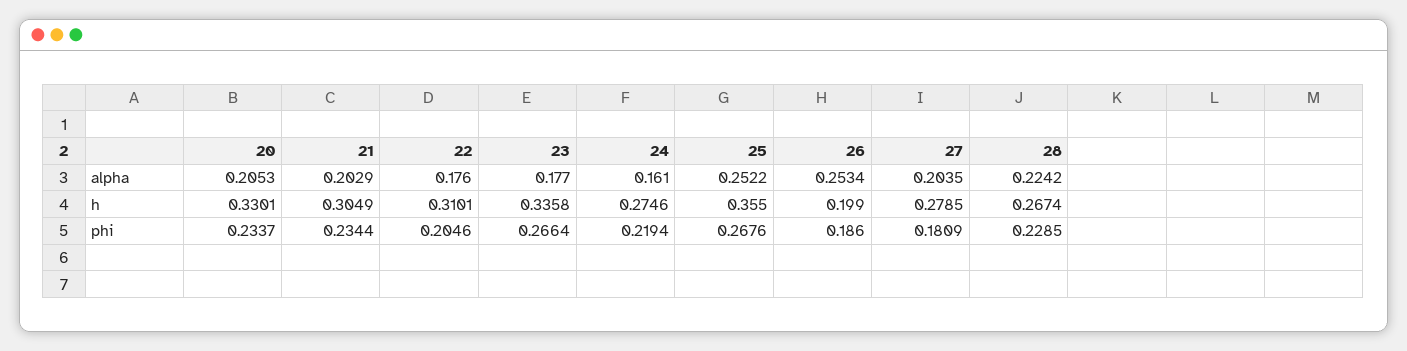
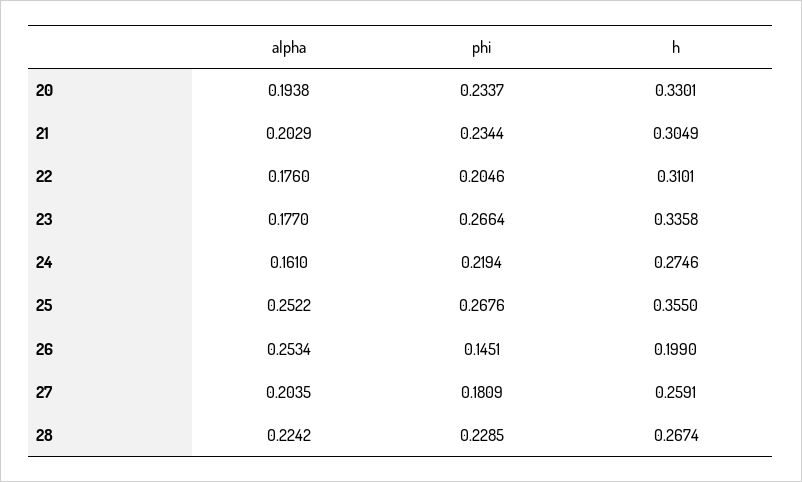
20, alpha: 0.2053 -> 0.1938
27, h: 0.2785 -> 0.2591
26, phi: 0.186 -> 0.1451

